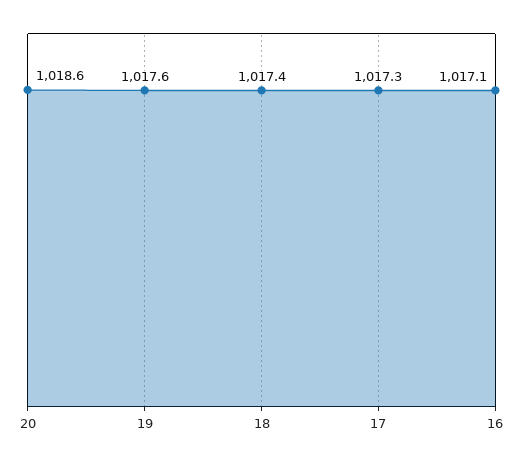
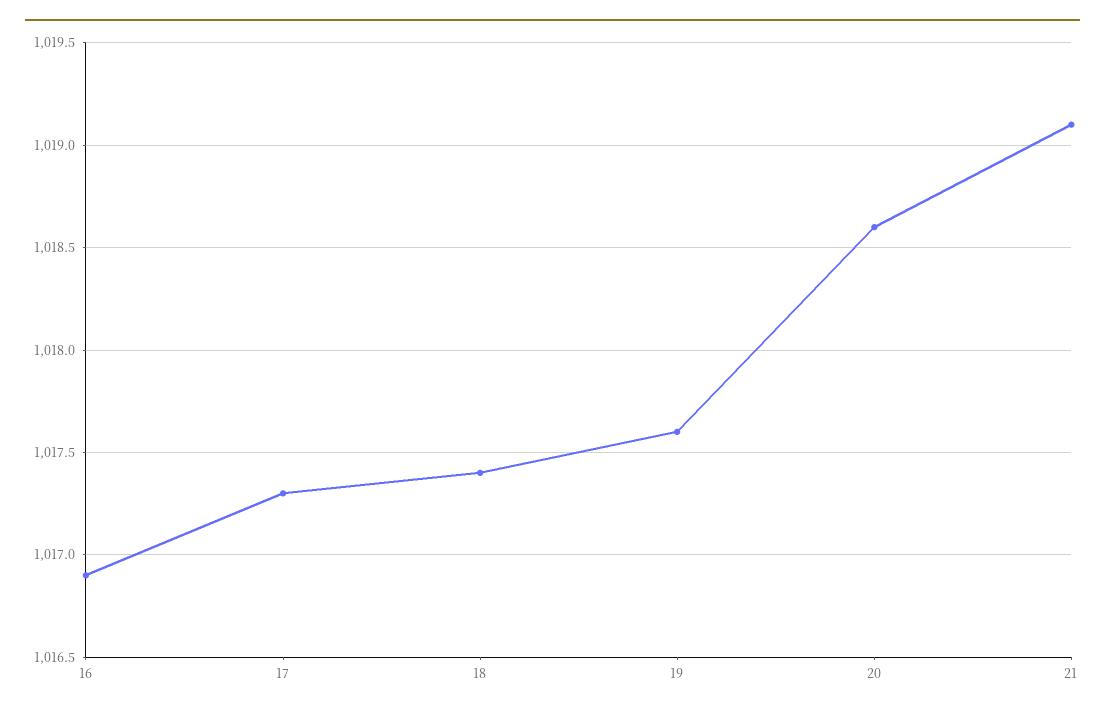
16: 1017.1 -> 1016.9
21: none -> 1019.1

